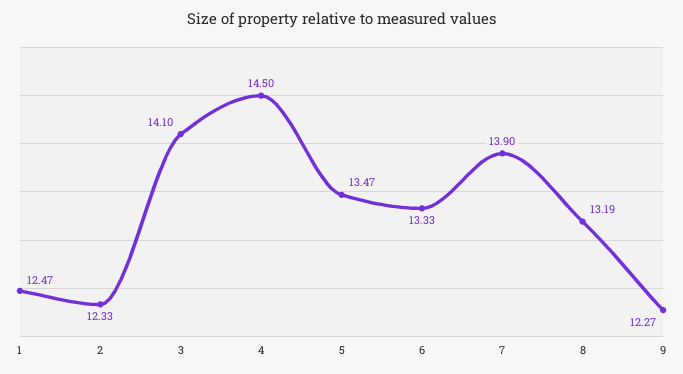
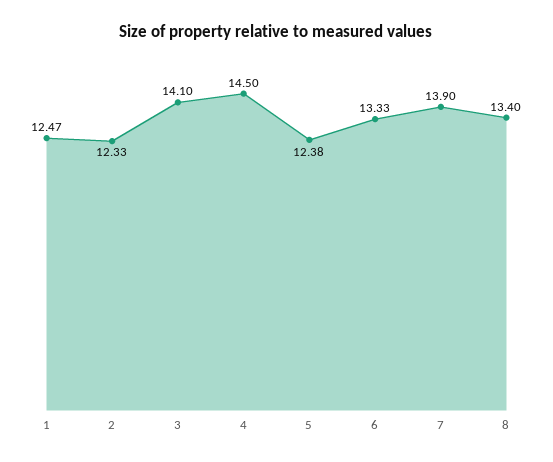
5: 13.47 -> 12.38
8: 13.19 -> 13.4
9: 12.27 -> none

